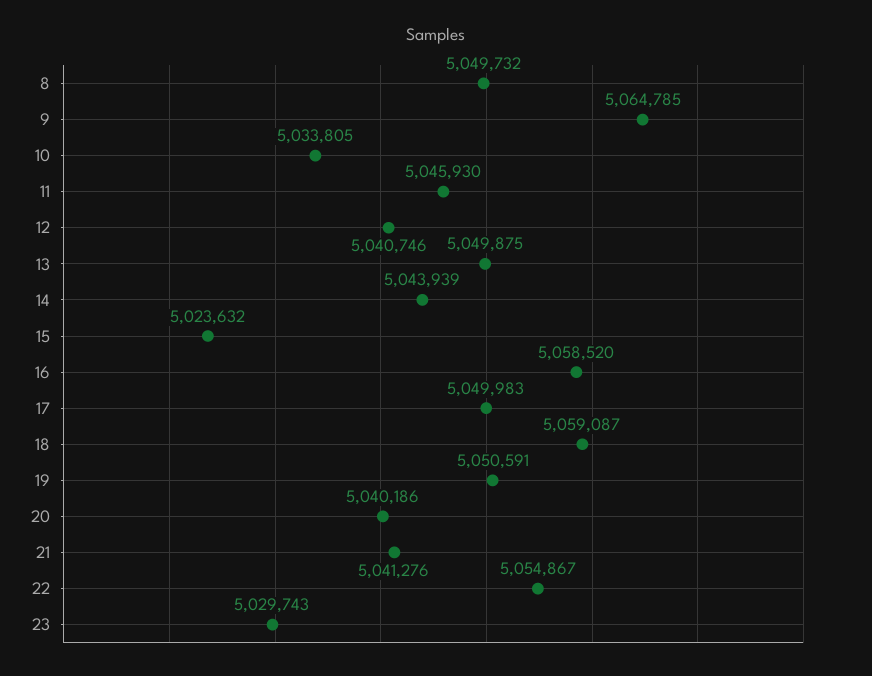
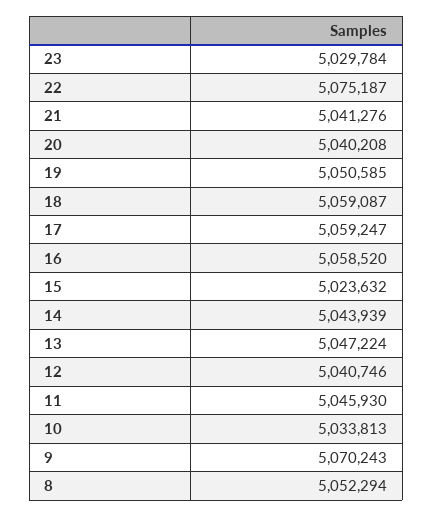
8: 5049732 -> 5052294
9: 5064785 -> 5070243
10: 5033805 -> 5033813
13: 5049875 -> 5047224
17: 5049983 -> 5059247
19: 5050591 -> 5050585
20: 5040186 -> 5040208
22: 5054867 -> 5075187
23: 5029743 -> 5029784

